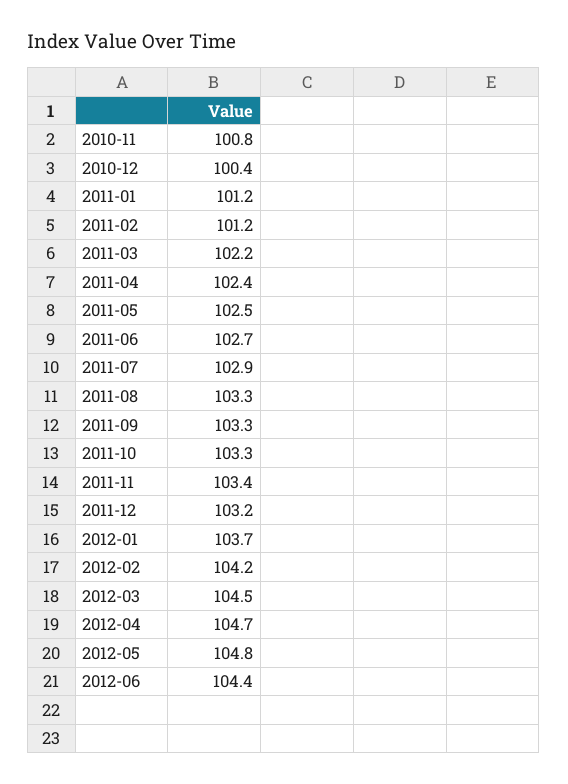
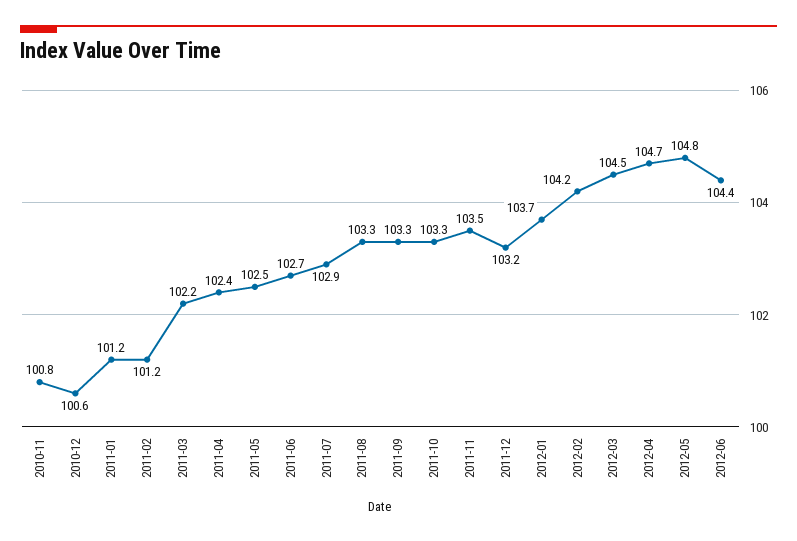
2010-12: 100.4 -> 100.6
2011-11: 103.4 -> 103.5

